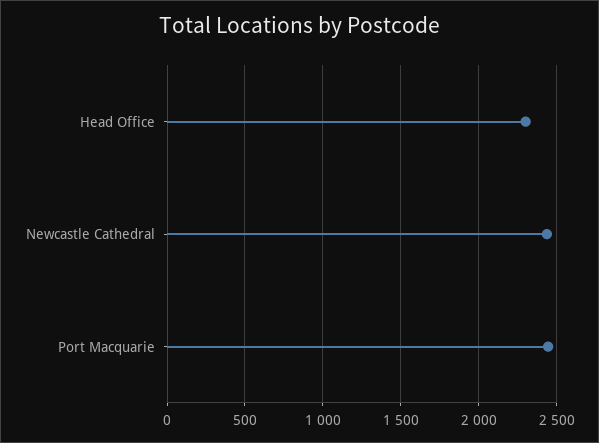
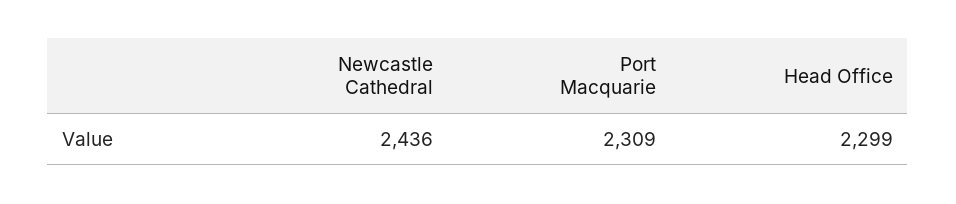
Port Macquarie: 2450 -> 2309

